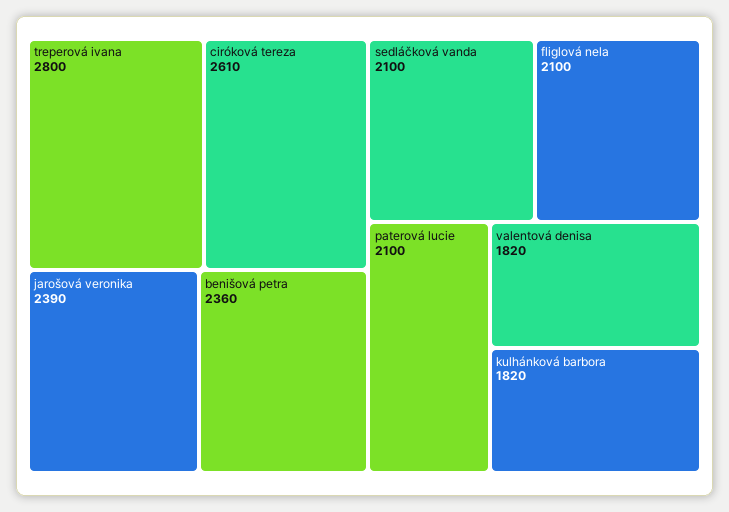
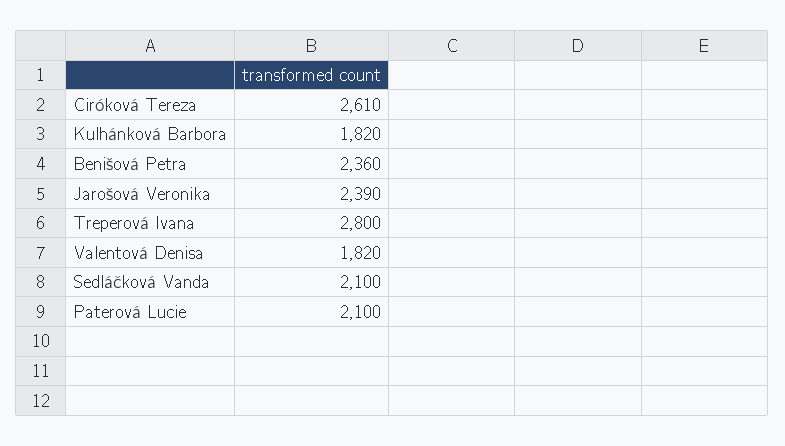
fliglová nela: 2100 -> none

